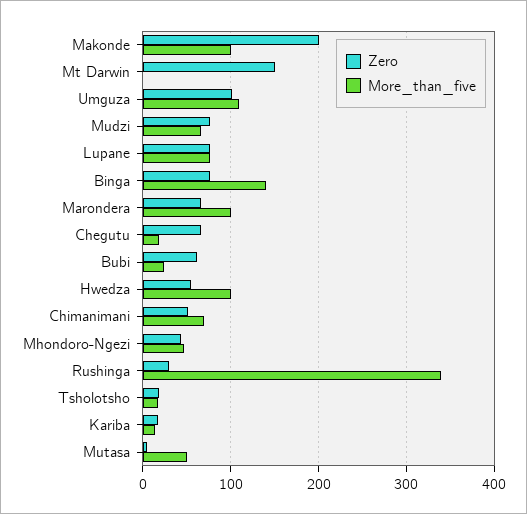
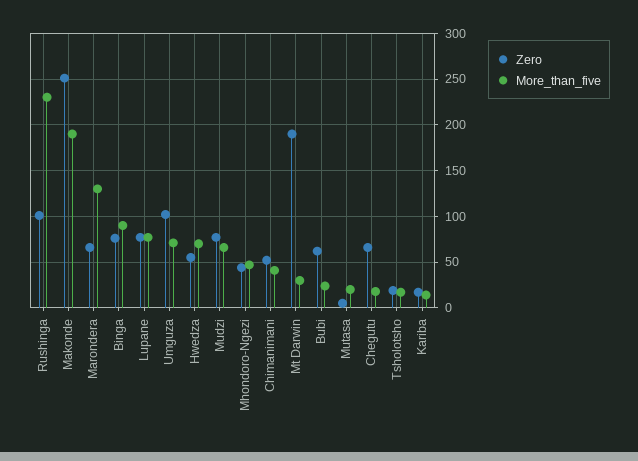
Zero, Makonde: 200 -> 250
More_than_five, Makonde: 100 -> 190
Zero, Mt Darwin: 150 -> 190
More_than_five, Mt Darwin: 0 -> 30
More_than_five, Umguza: 110 -> 70
More_than_five, Binga: 140 -> 90
More_than_five, Marondera: 100 -> 130
More_than_five, Hwedza: 100 -> 70
More_than_five, Chimanimani: 70 -> 40
Zero, Rushinga: 30 -> 100
More_than_five, Rushinga: 340 -> 230
More_than_five, Mutasa: 50 -> 20

